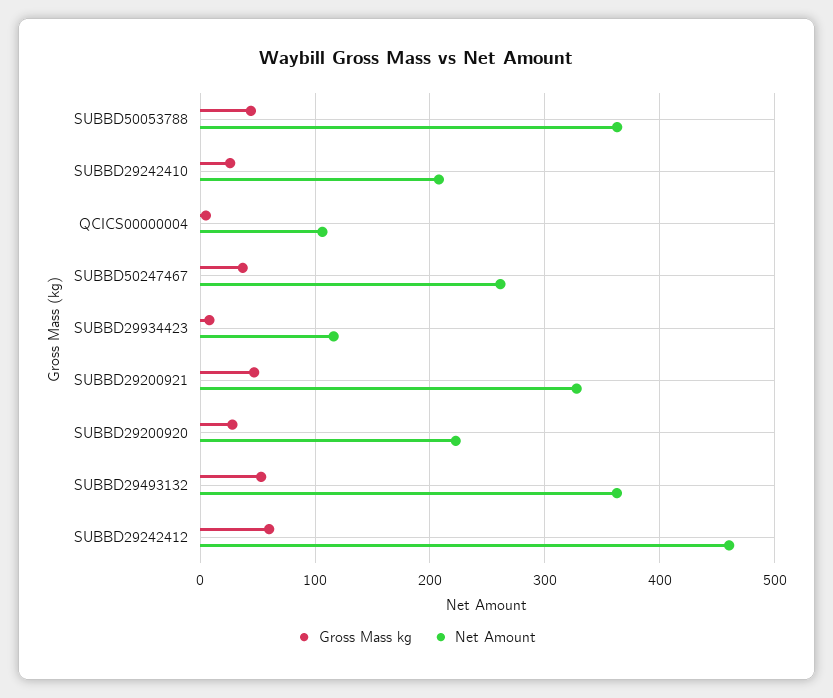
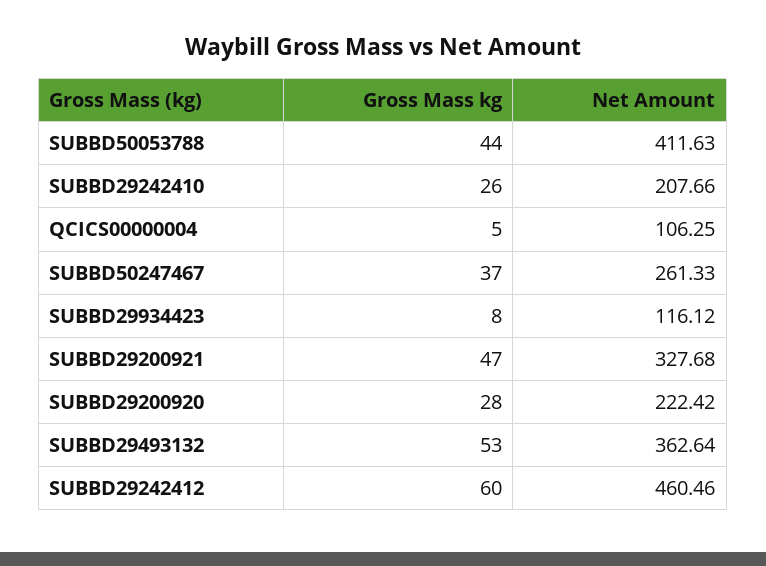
Net Amount, SUBBD50053788: 360 -> 411.63

